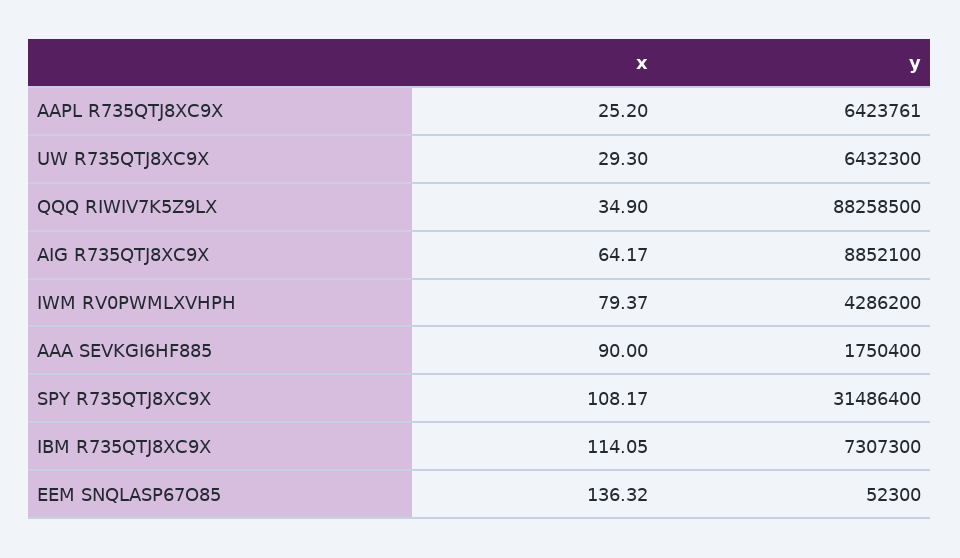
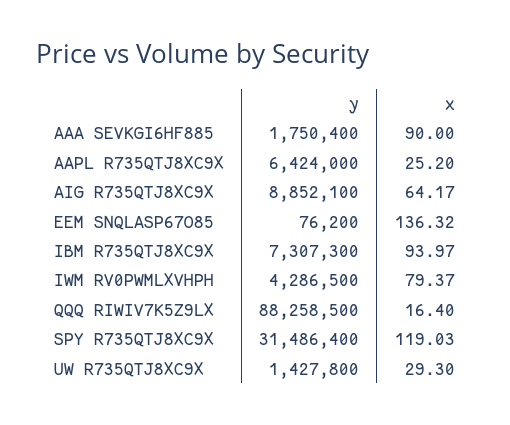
y, AAPL R735QTJ8XC9X: 6423761 -> 6424000
y, UW R735QTJ8XC9X: 6432300 -> 1427800
x, QQQ RIWIV7K5Z9LX: 34.9 -> 16.4
y, IWM RV0PWMLXVHPH: 4286200 -> 4286500
x, SPY R735QTJ8XC9X: 108.17 -> 119.03
x, IBM R735QTJ8XC9X: 114.05 -> 93.97
y, EEM SNQLASP67O85: 52300 -> 76200

